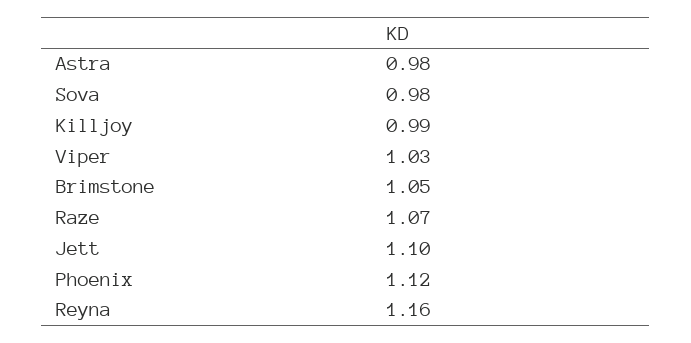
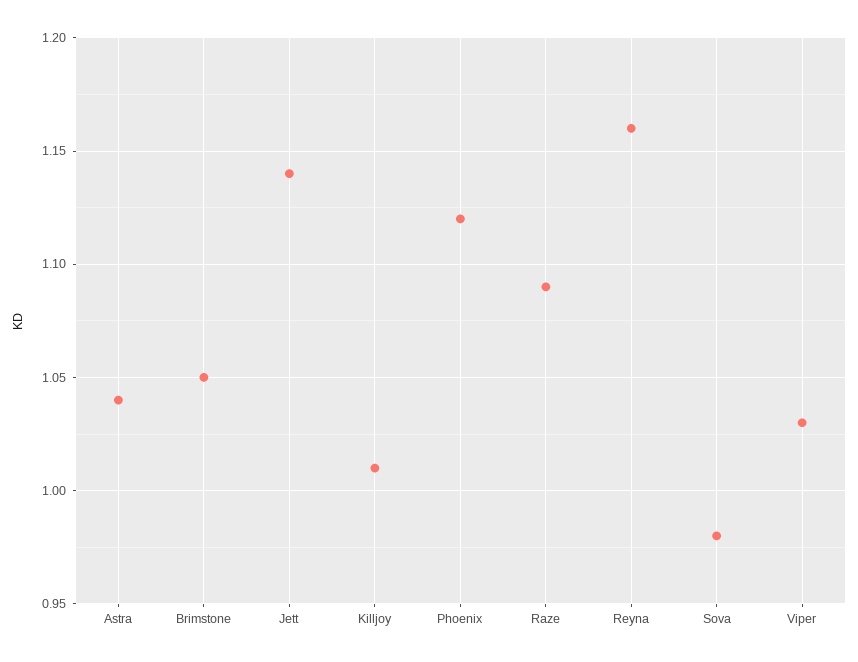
Astra: 0.98 -> 1.04
Killjoy: 0.99 -> 1.01
Raze: 1.07 -> 1.09
Jett: 1.1 -> 1.14

